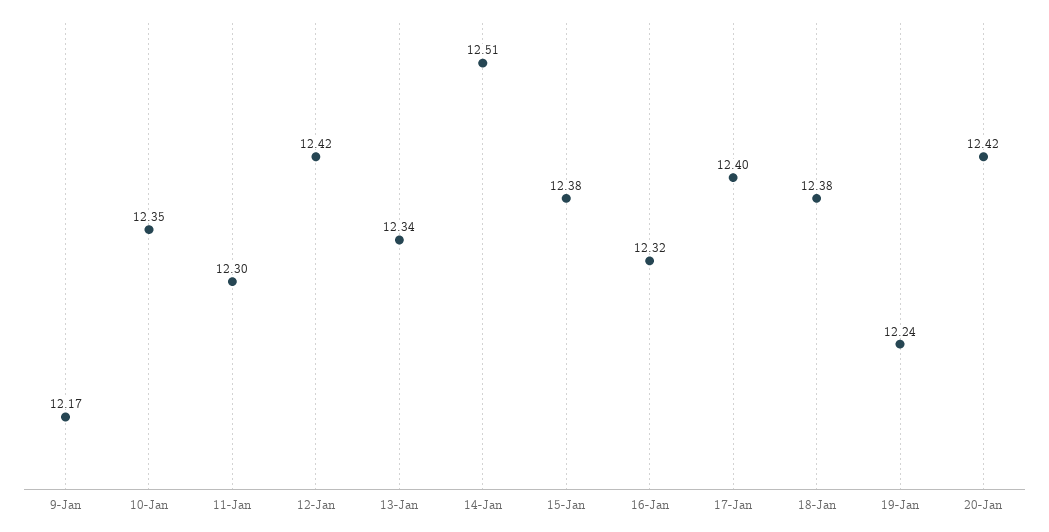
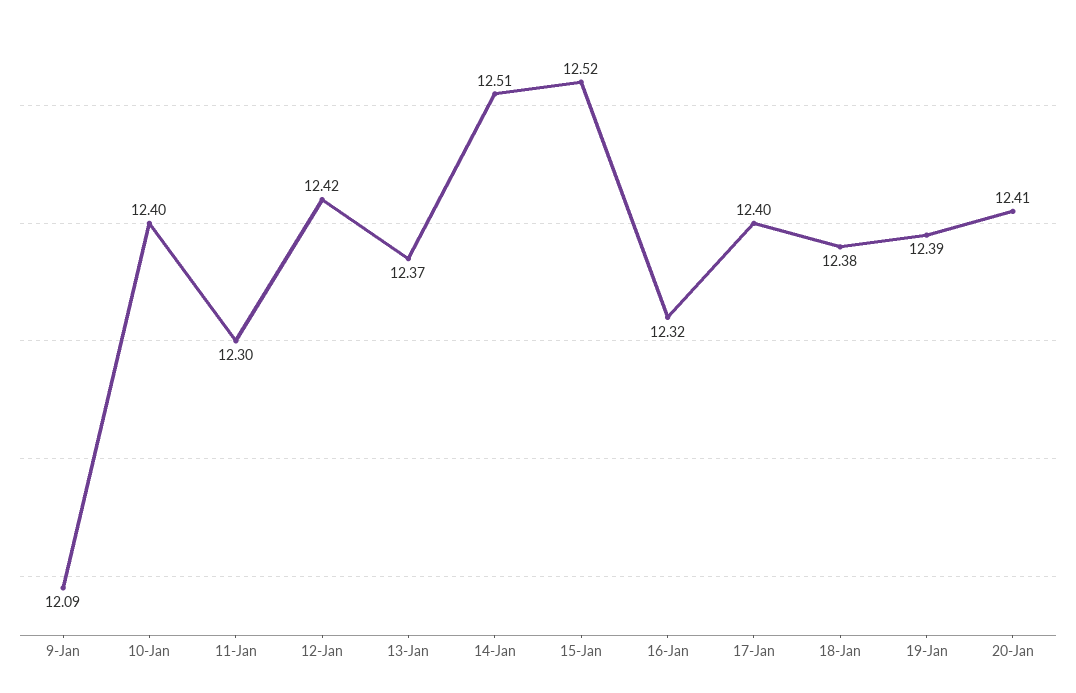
9-Jan: 12.17 -> 12.09
10-Jan: 12.35 -> 12.4
13-Jan: 12.34 -> 12.37
15-Jan: 12.38 -> 12.52
19-Jan: 12.24 -> 12.39
20-Jan: 12.42 -> 12.41

